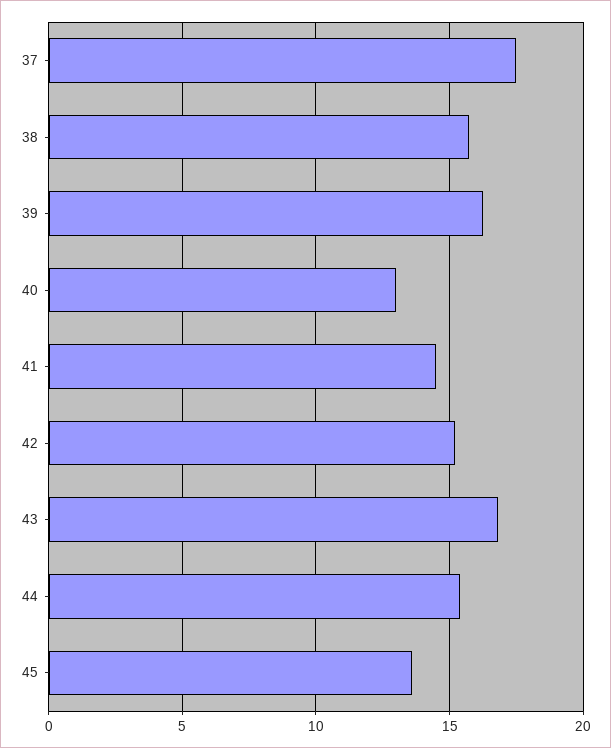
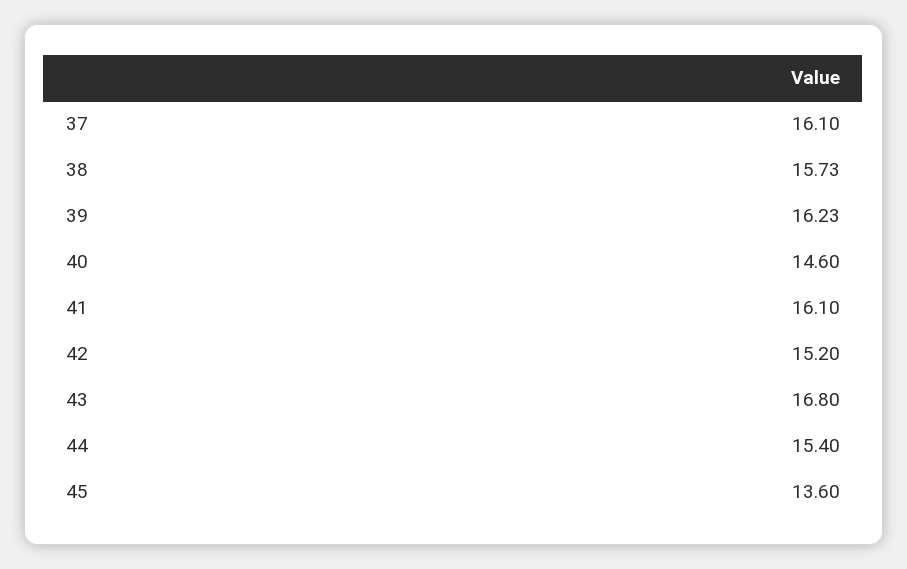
37: 17.5 -> 16.1
40: 13 -> 14.6
41: 14.5 -> 16.1

